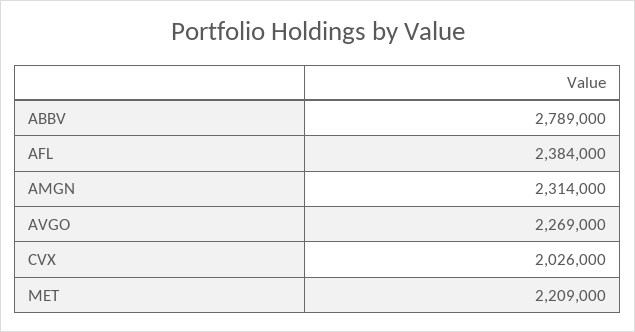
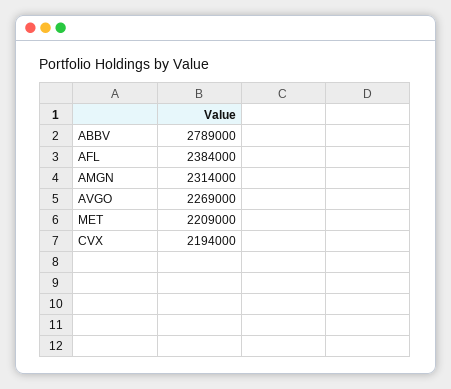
CVX: 2026000 -> 2194000

